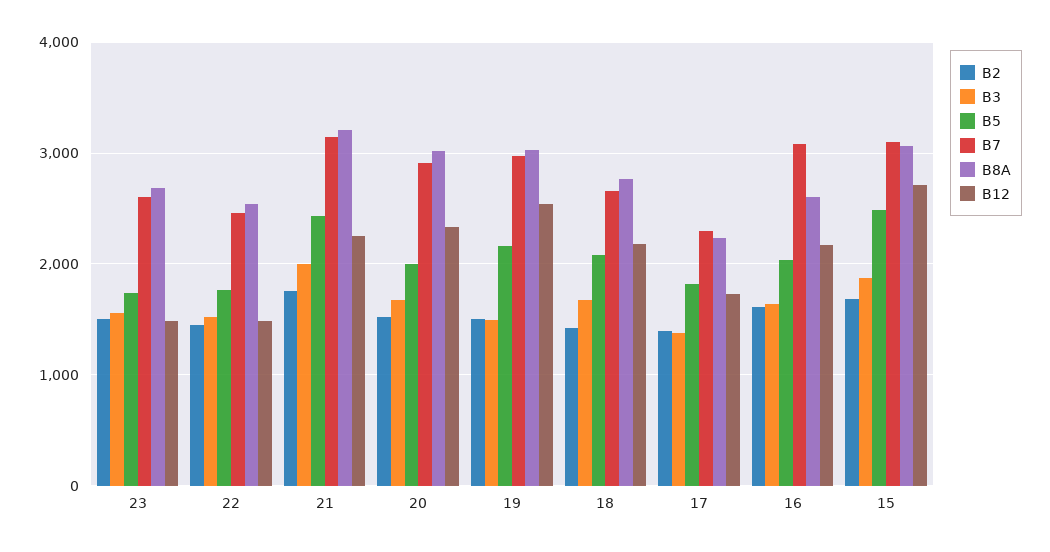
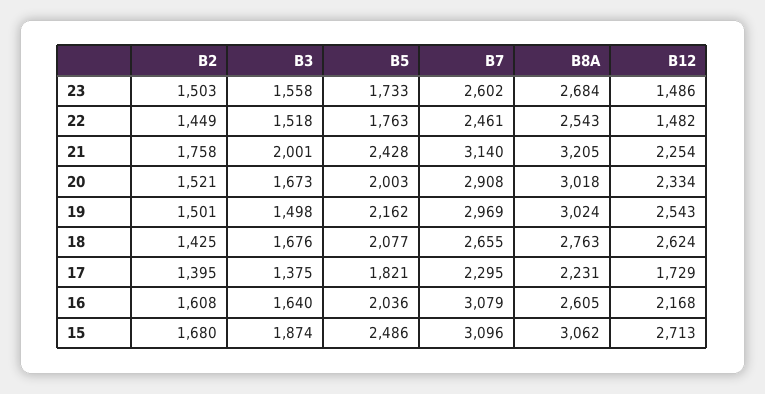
B12, 18: 2200 -> 2624

